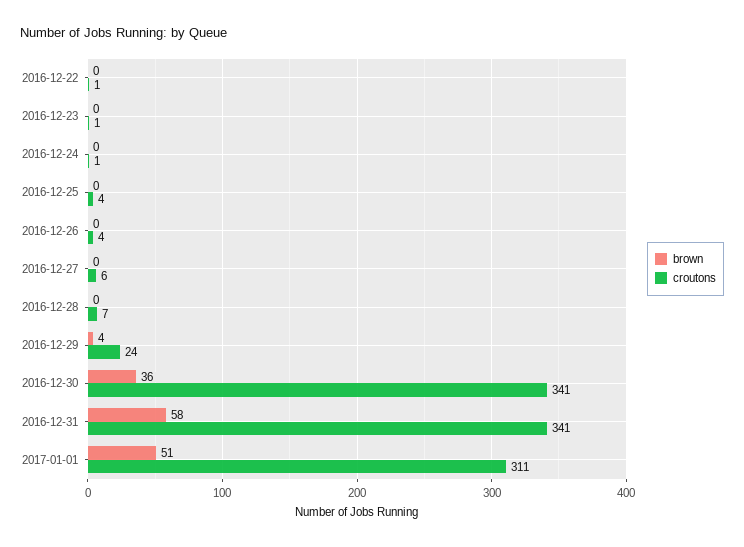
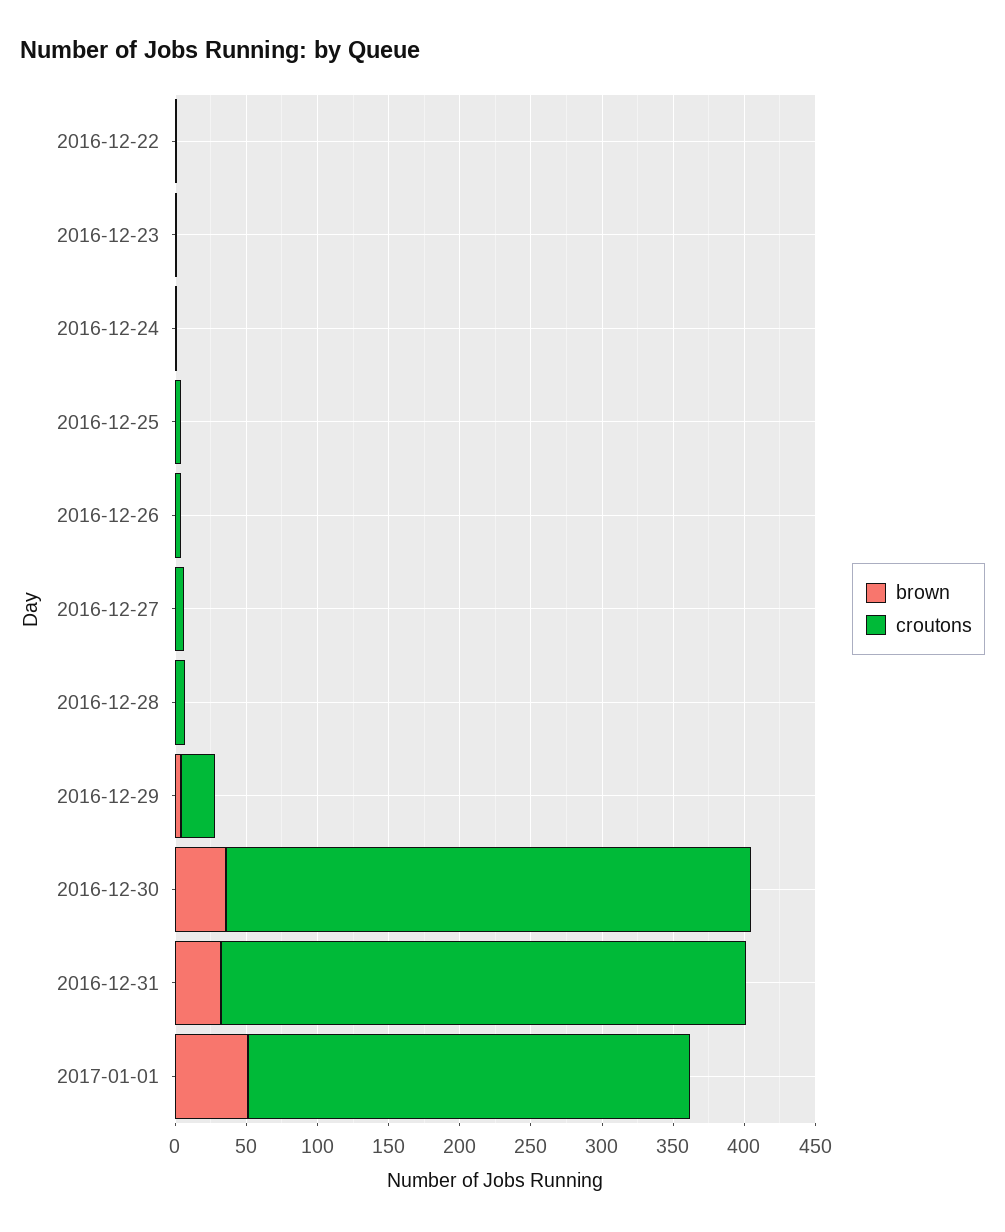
croutons, 2016-12-30: 341 -> 370
brown, 2016-12-31: 58 -> 30
croutons, 2016-12-31: 341 -> 370

